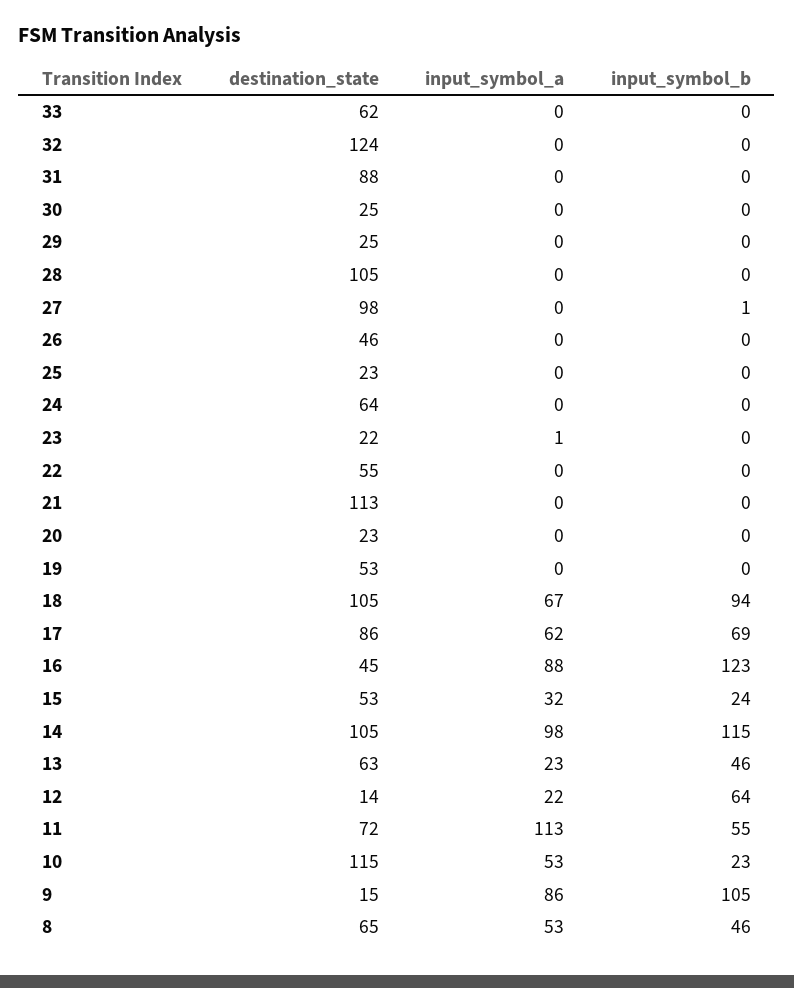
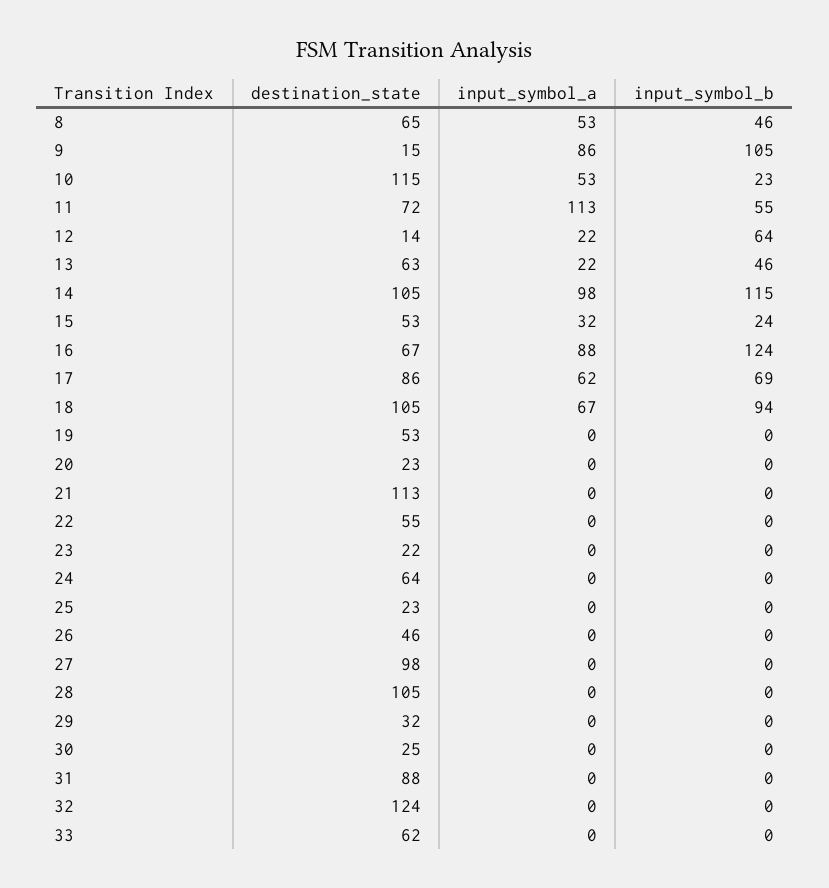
destination_state, 29: 25 -> 32
input_symbol_b, 27: 1 -> 0
input_symbol_a, 23: 1 -> 0
destination_state, 16: 45 -> 67
input_symbol_b, 16: 123 -> 124
input_symbol_a, 13: 23 -> 22

